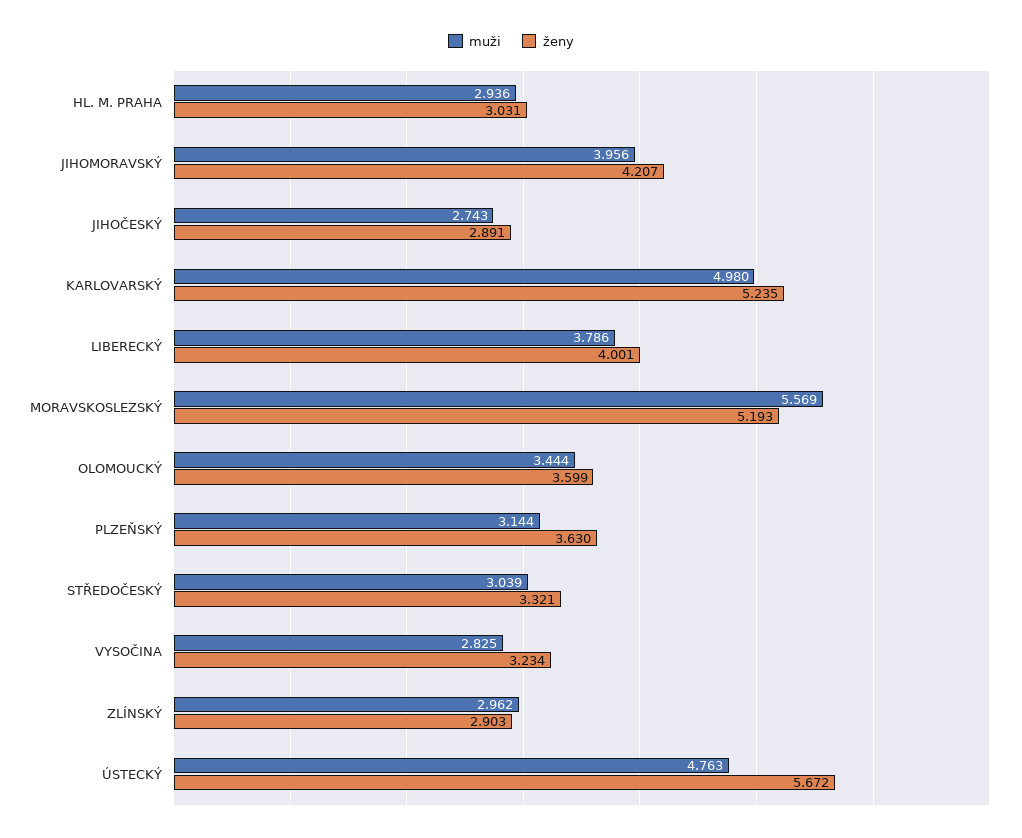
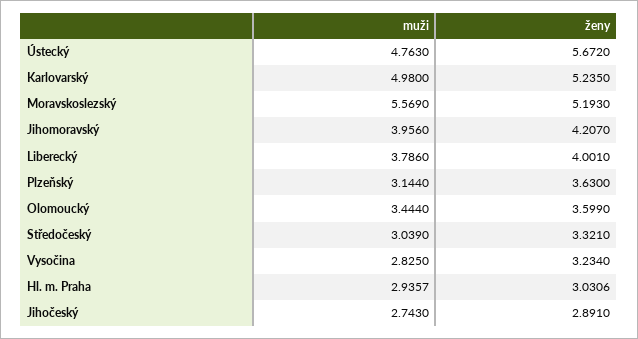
muži, ZLÍNSKÝ: 2.962 -> none
ženy, ZLÍNSKÝ: 2.903 -> none

